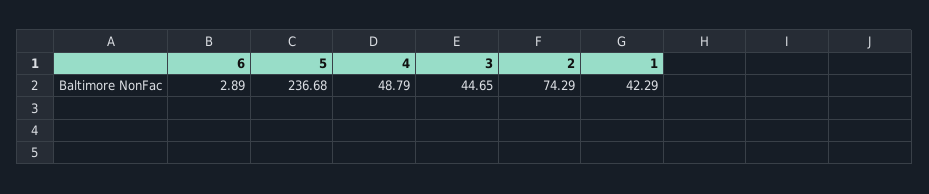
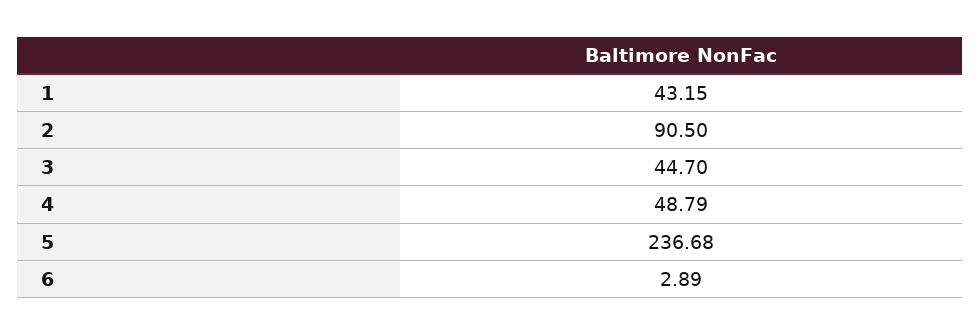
3: 44.65 -> 44.7
2: 74.29 -> 90.5
1: 42.29 -> 43.15

